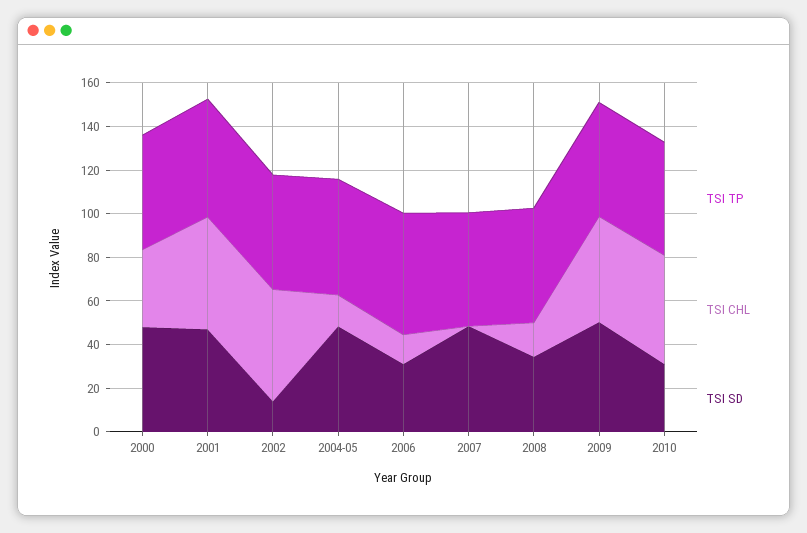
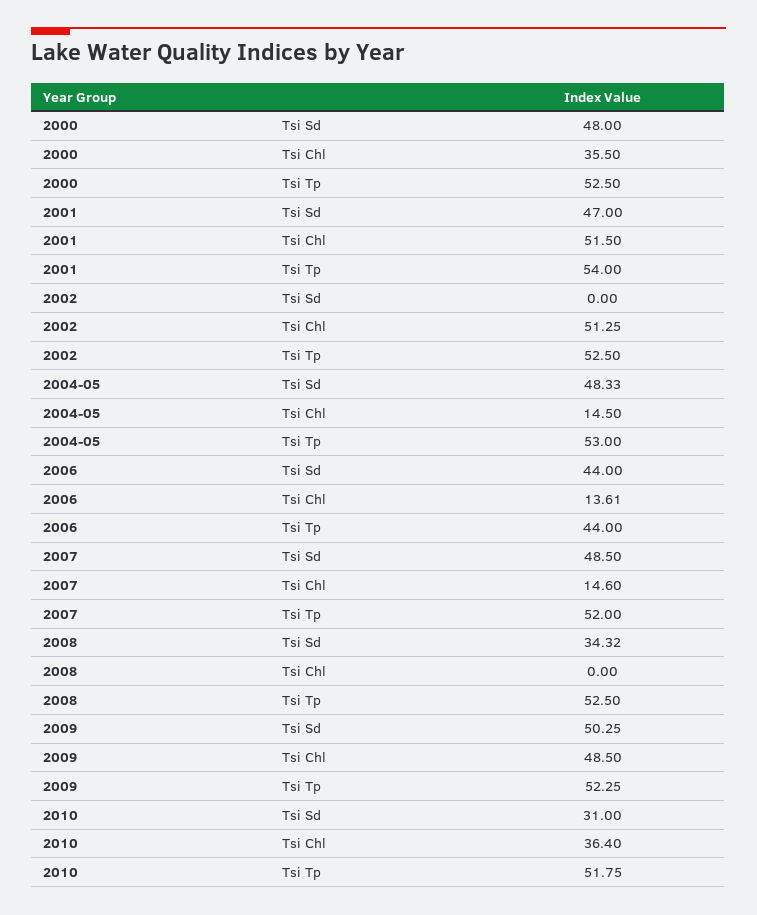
TSI SD, 2002: 15 -> 0
TSI TP, 2006: 55 -> 44
TSI SD, 2006: 30 -> 44
TSI CHL, 2007: 0 -> 14.6
TSI CHL, 2008: 15 -> 0
TSI CHL, 2010: 50 -> 36.4

